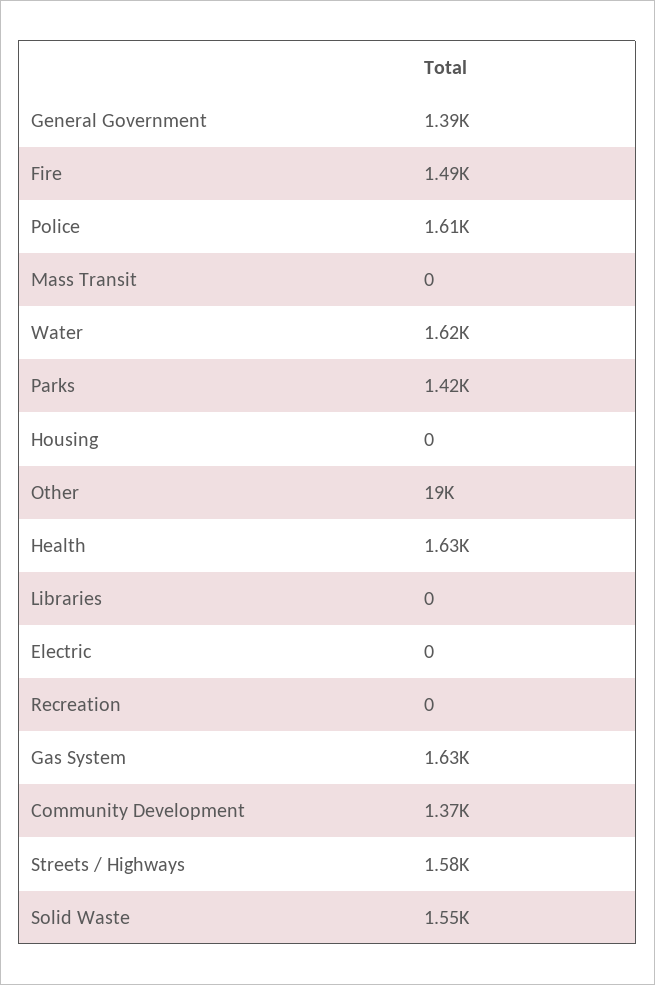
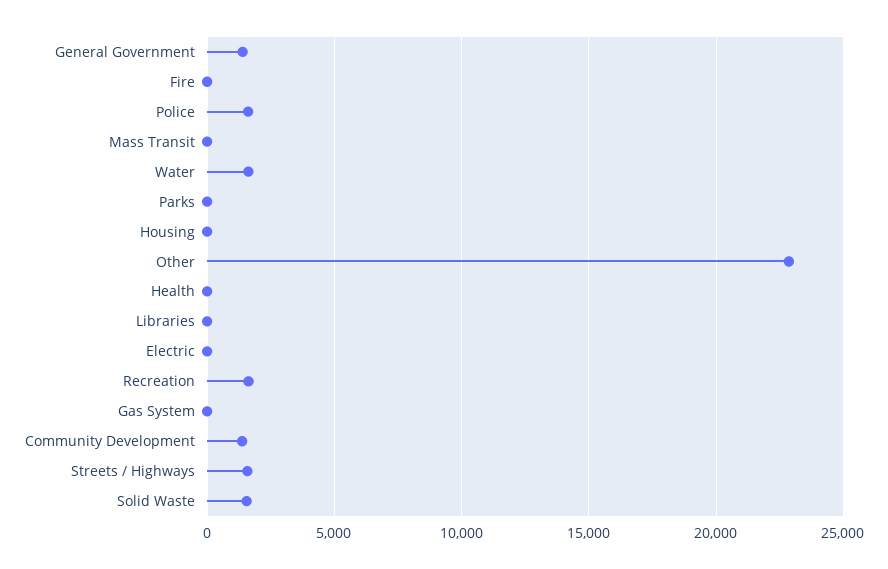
Fire: 1490 -> 0
Parks: 1420 -> 0
Other: 19000 -> 23000
Health: 1630 -> 0
Recreation: 0 -> 1500
Gas System: 1630 -> 0

